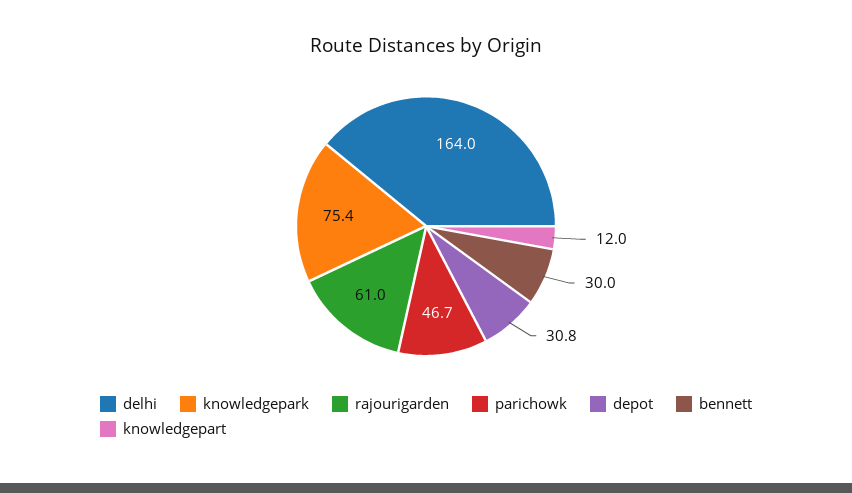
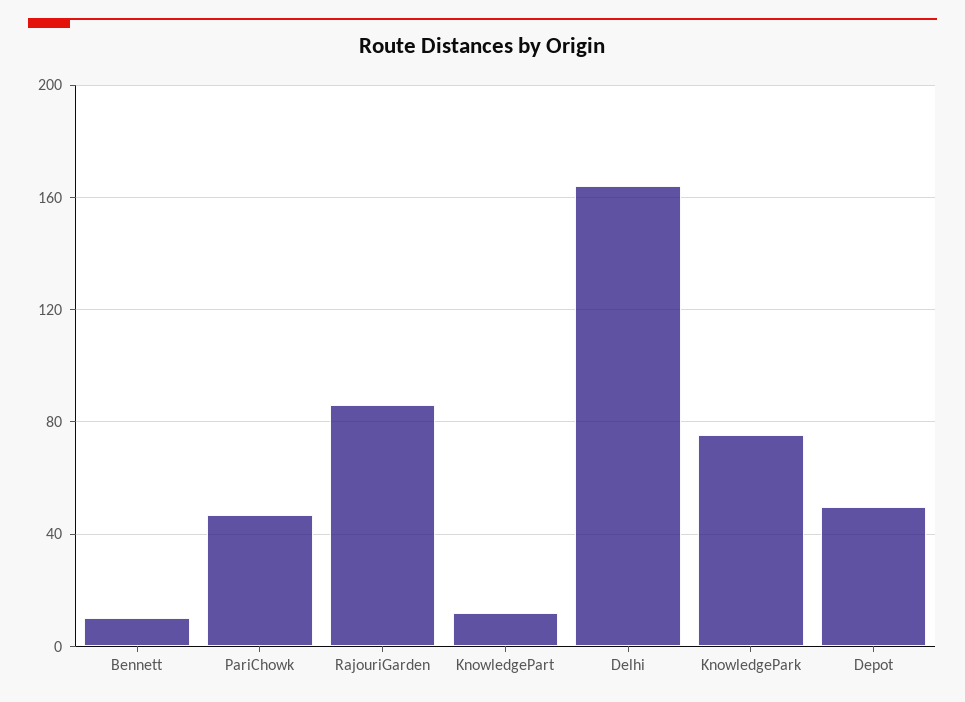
rajourigarden: 61 -> 85
depot: 30.8 -> 50
bennett: 30 -> 10

